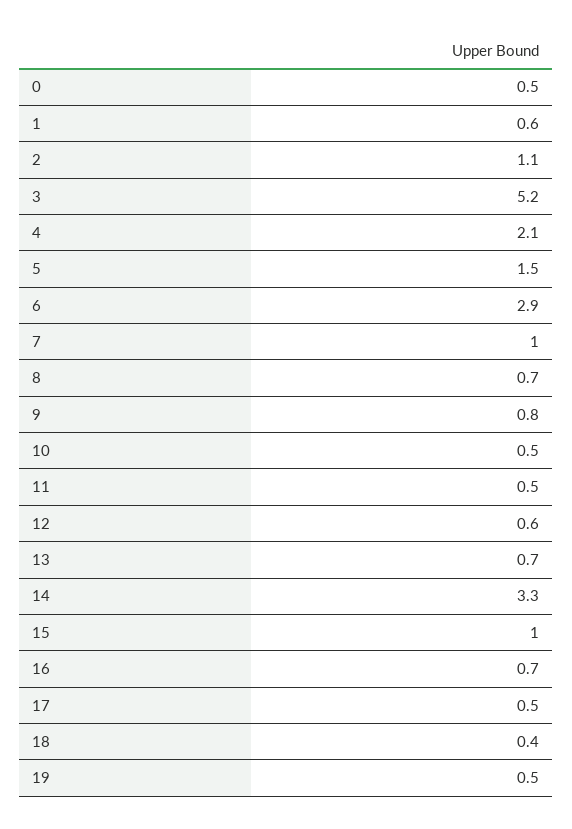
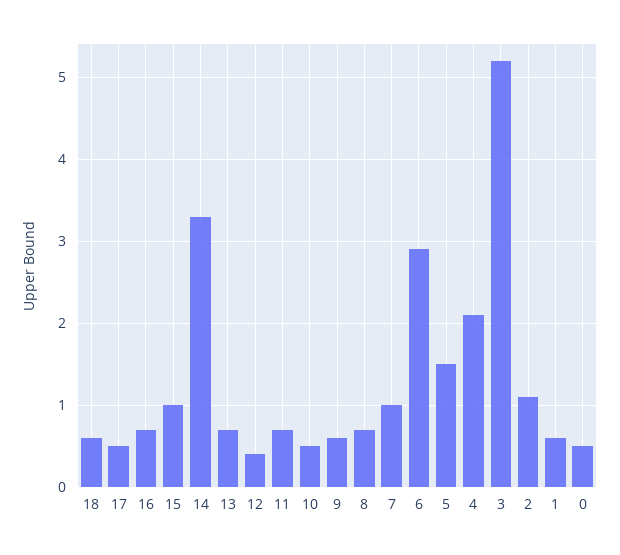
9: 0.8 -> 0.6
11: 0.5 -> 0.7
12: 0.6 -> 0.4
18: 0.4 -> 0.6
19: 0.5 -> none

